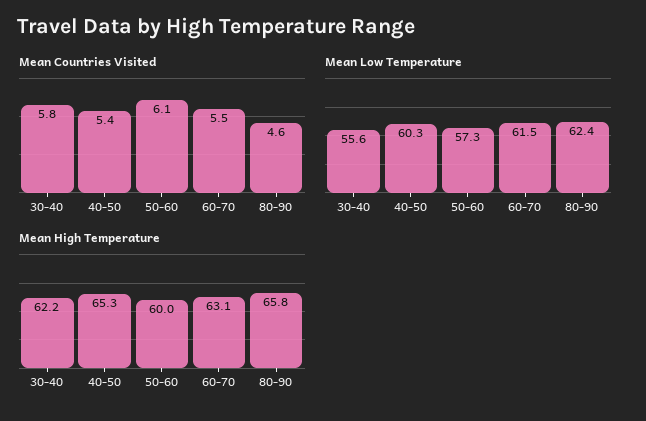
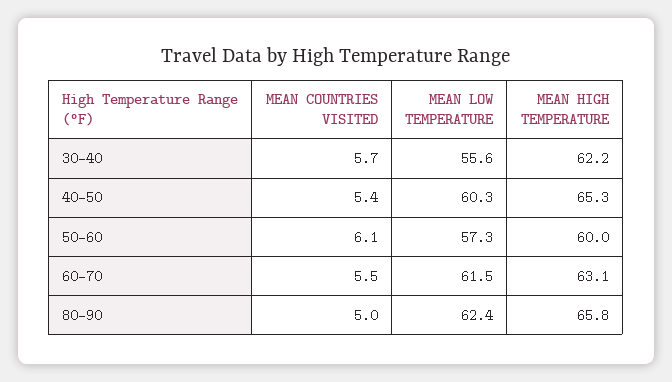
Mean Countries Visited, 30-40: 5.8 -> 5.7
Mean Countries Visited, 80-90: 4.6 -> 5

